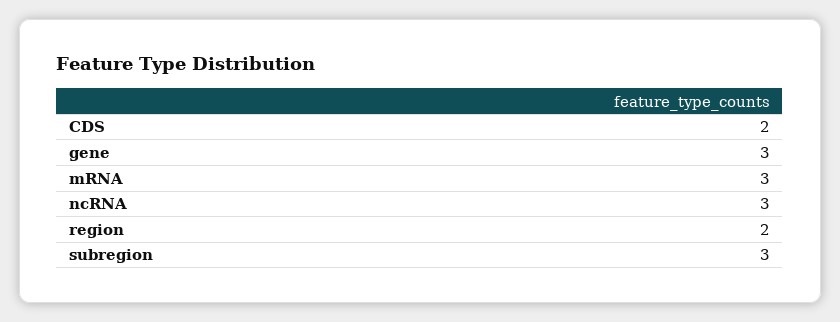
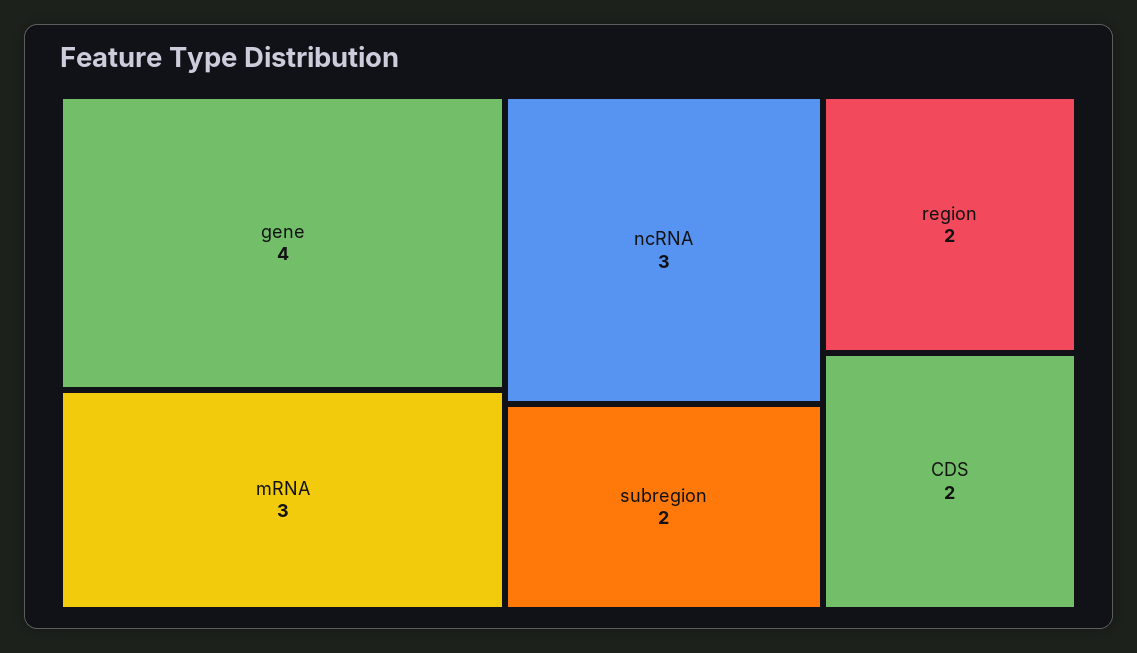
gene: 3 -> 4
subregion: 3 -> 2

